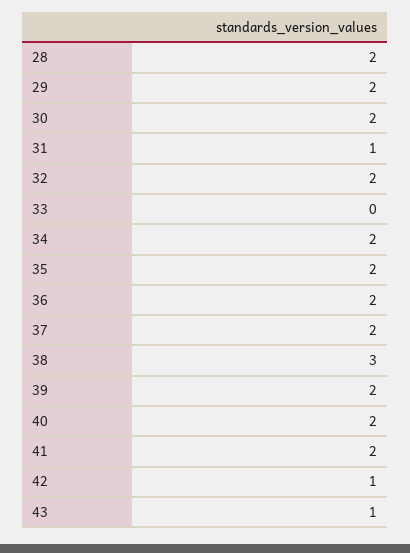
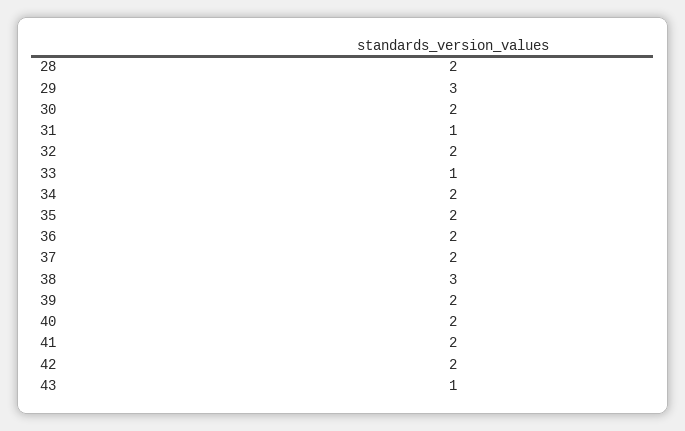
29: 2 -> 3
33: 0 -> 1
42: 1 -> 2

